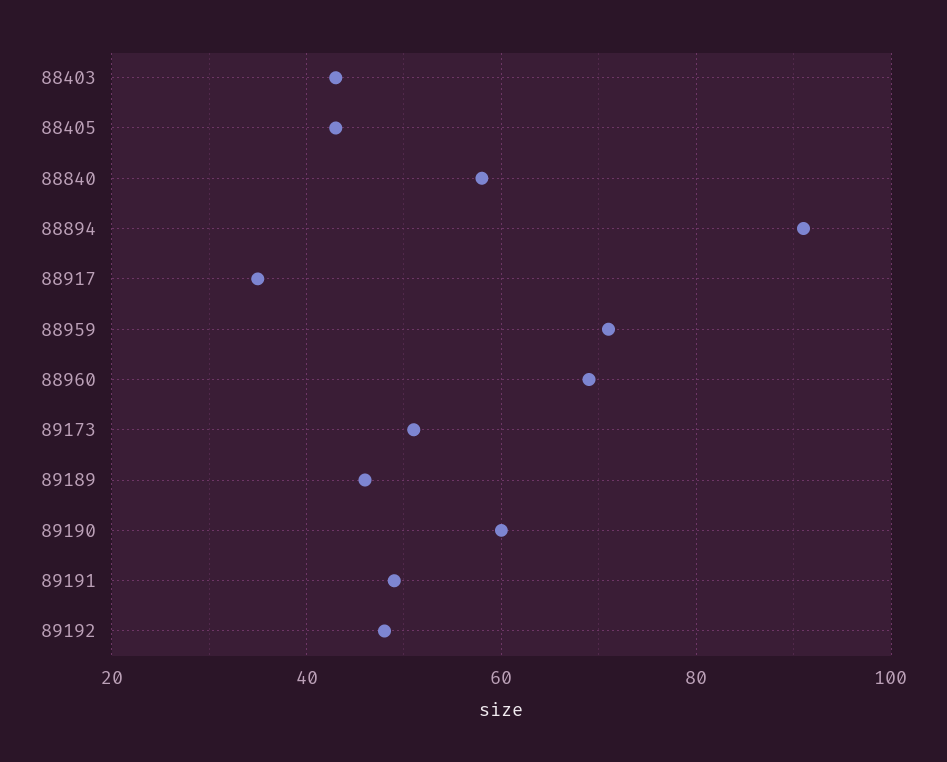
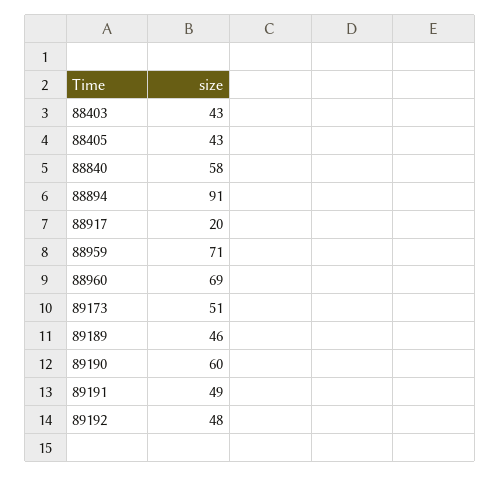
88917: 35 -> 20

